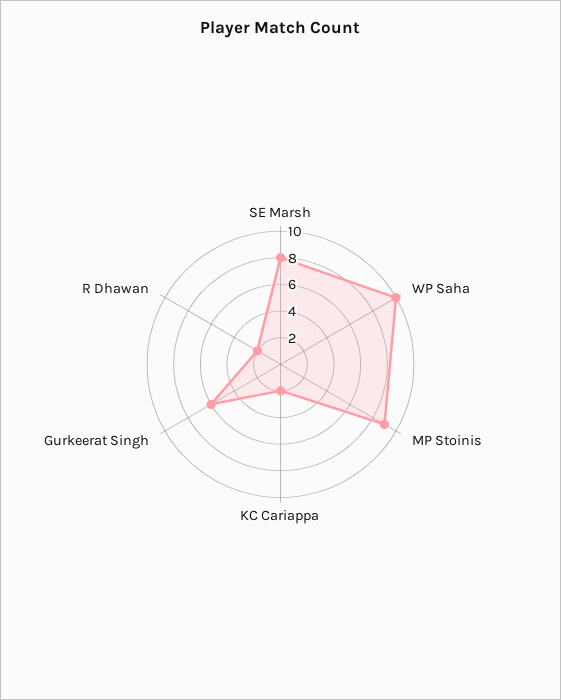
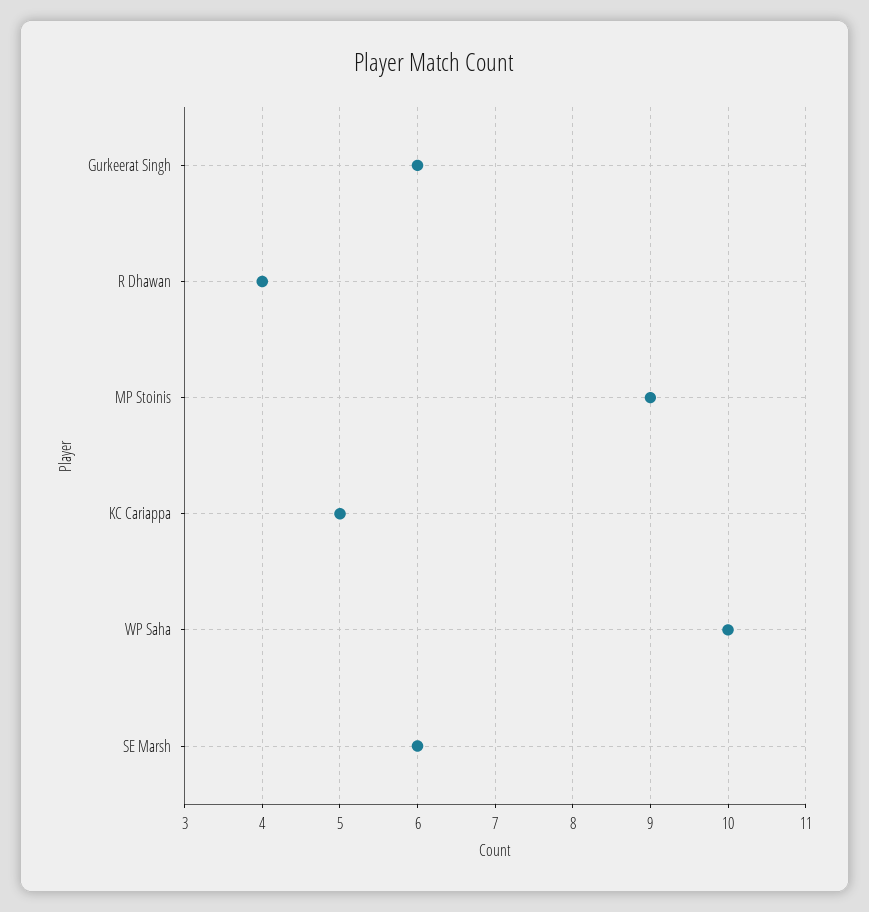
SE Marsh: 8 -> 6
KC Cariappa: 2 -> 5
R Dhawan: 2 -> 4

